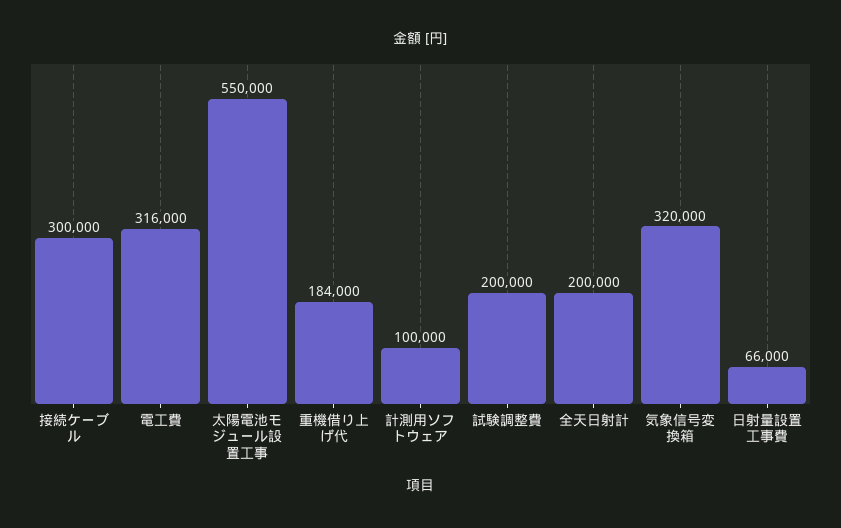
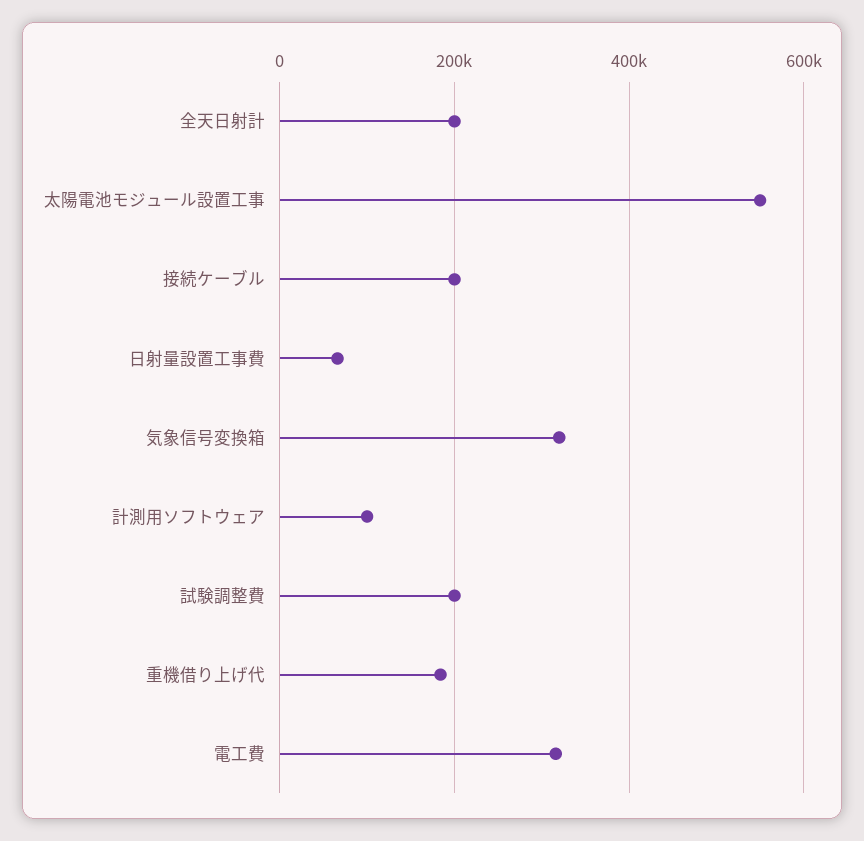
接続ケーブル: 300000 -> 200000

